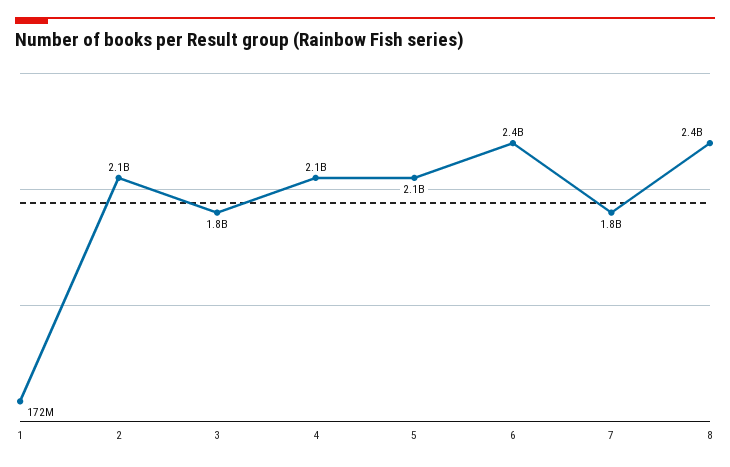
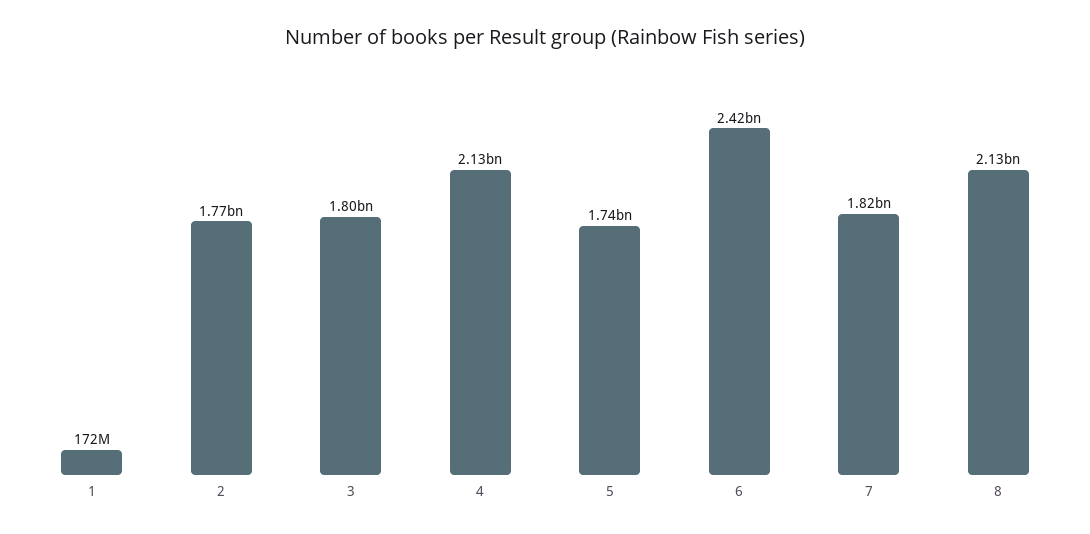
2: 2100000000 -> 1770000000
5: 2100000000 -> 1740000000
8: 2400000000 -> 2130000000

